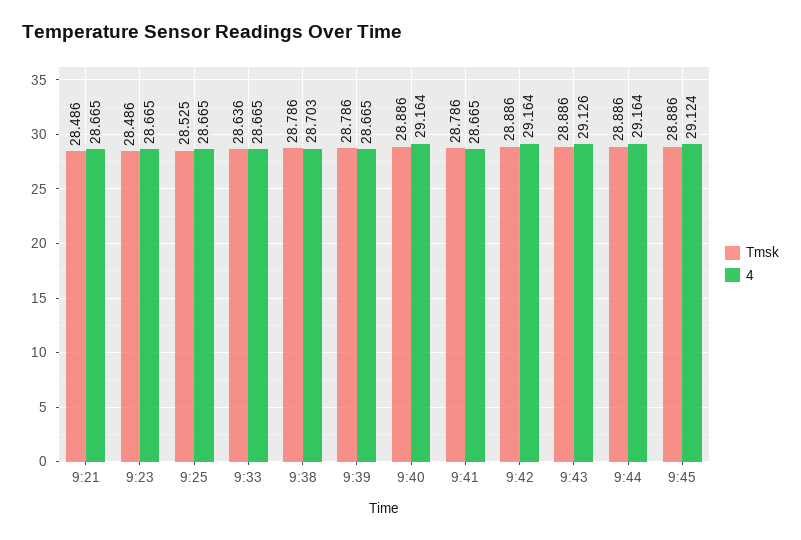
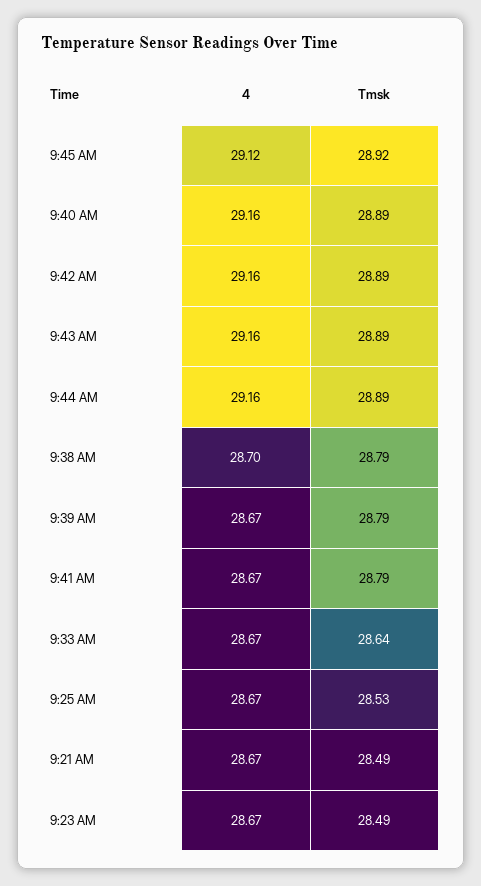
4, 9:43: 29.126 -> 29.16
Tmsk, 9:45: 28.886 -> 28.92

